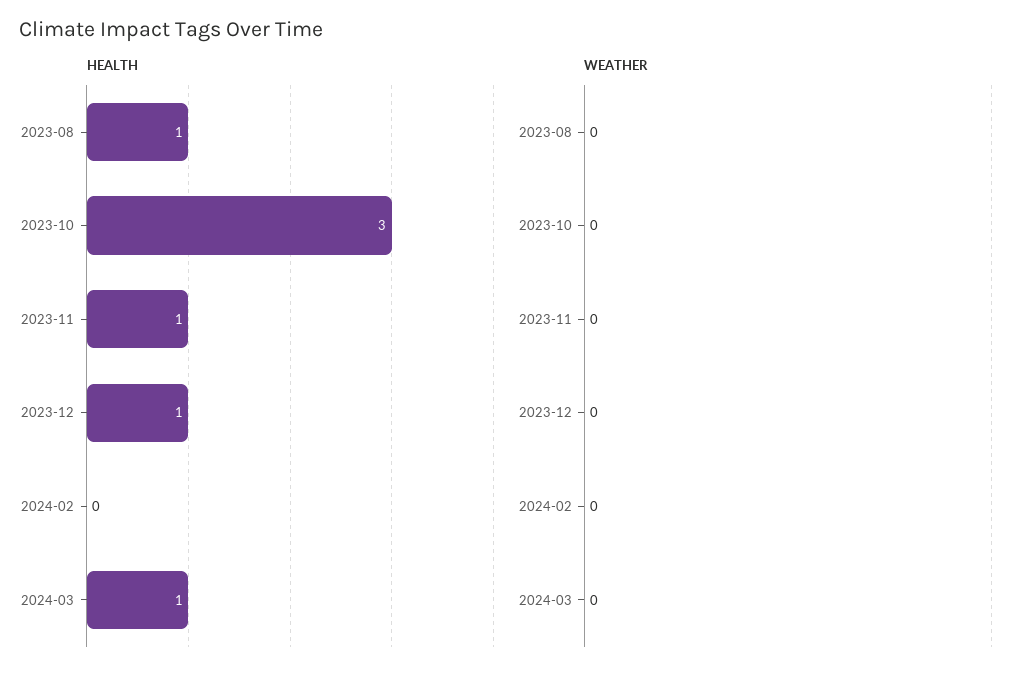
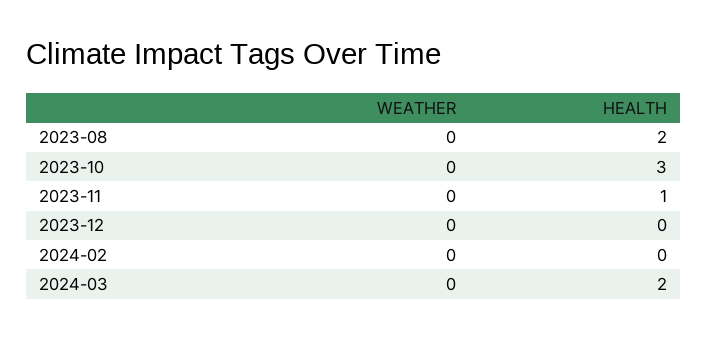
HEALTH, 2023-08: 1 -> 2
HEALTH, 2023-12: 1 -> 0
HEALTH, 2024-03: 1 -> 2

